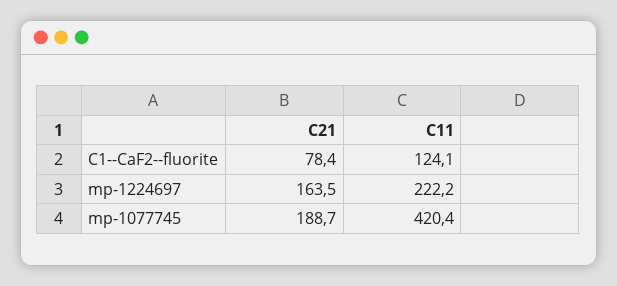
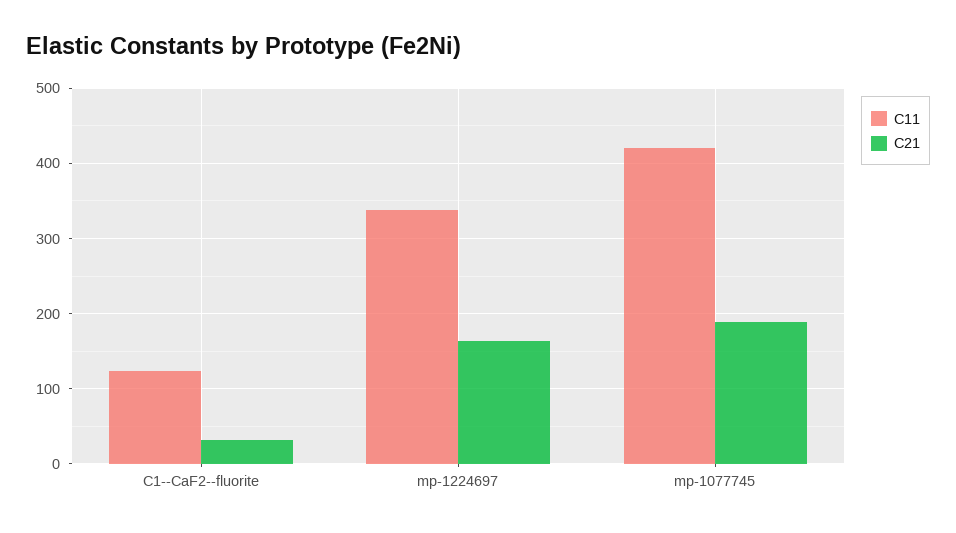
C21, C1--CaF2--fluorite: 78.4 -> 30
C11, mp-1224697: 222.2 -> 340

